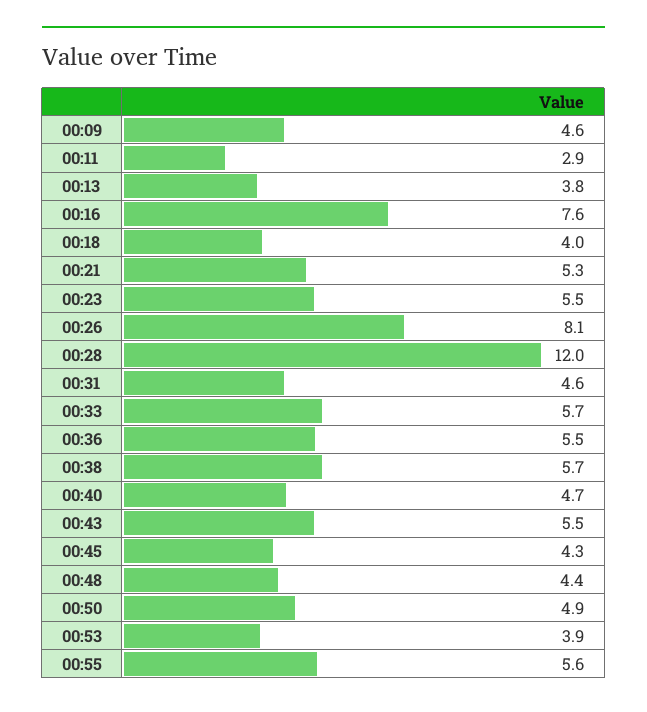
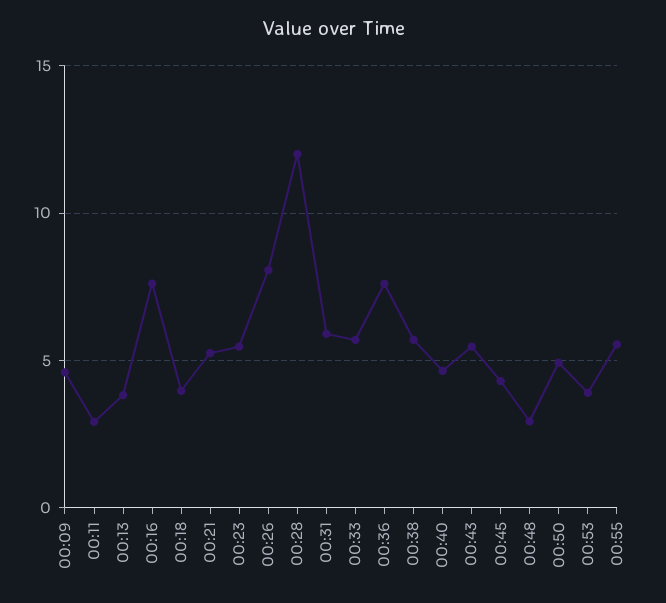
00:31: 4.6 -> 6
00:36: 5.5 -> 7.5
00:48: 4.4 -> 3

